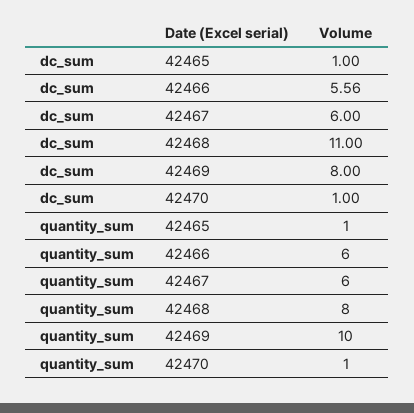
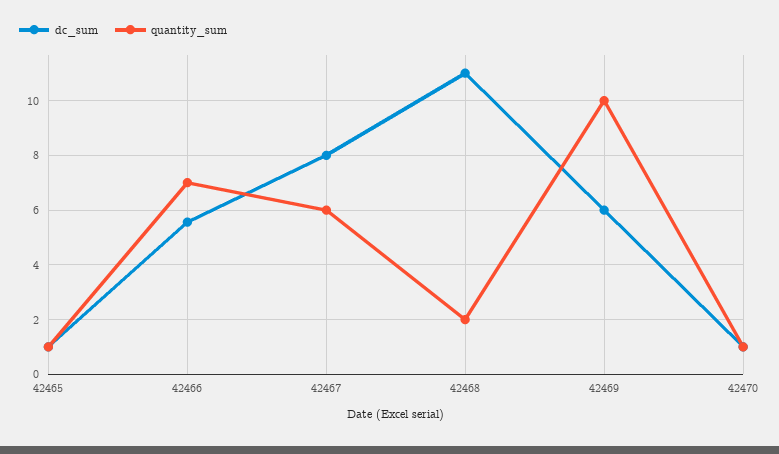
dc_sum, 42467: 6 -> 8
dc_sum, 42469: 8 -> 6
quantity_sum, 42466: 6 -> 7
quantity_sum, 42468: 8 -> 2

